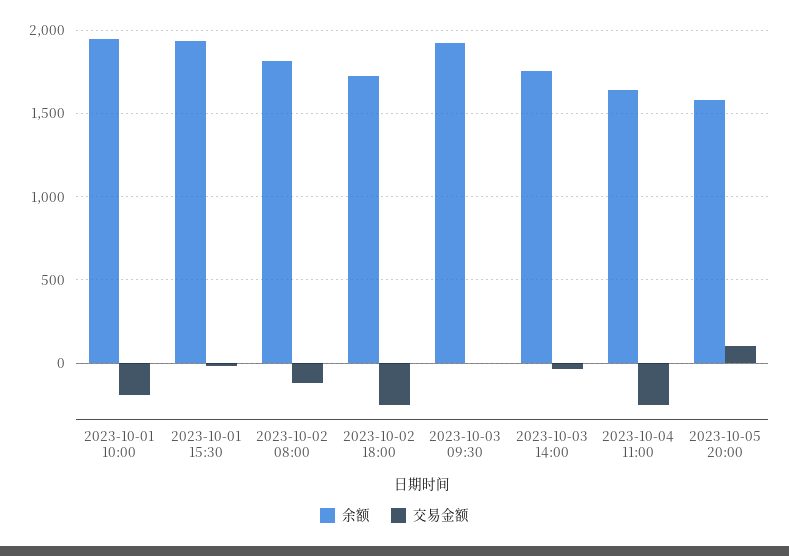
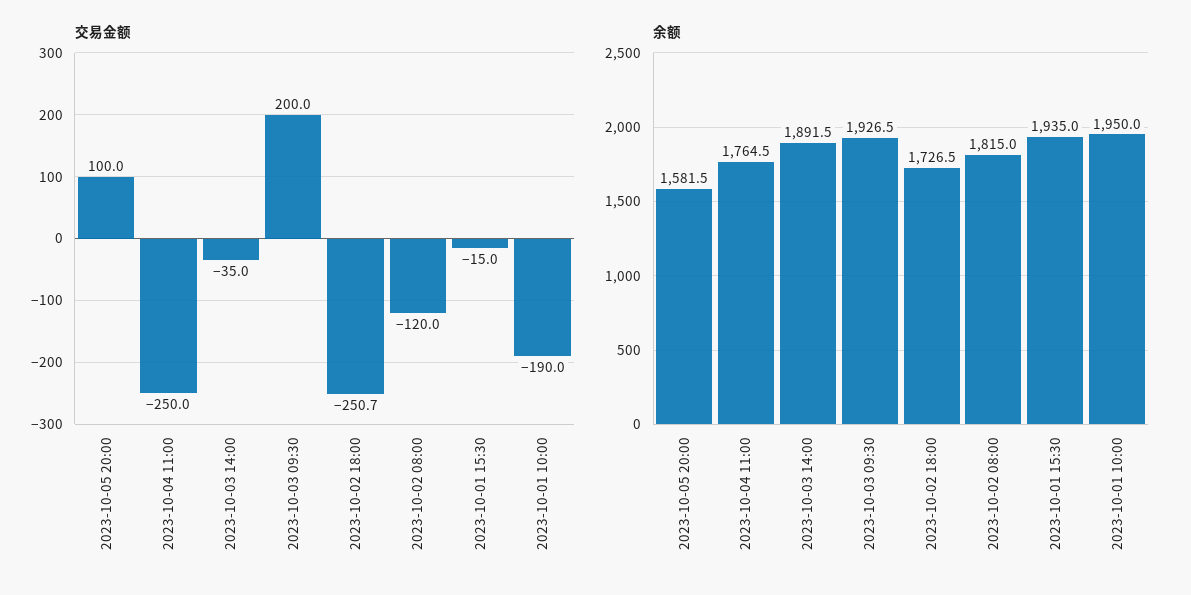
交易金额, 2023-10-03 09:30: 0 -> 200
余额, 2023-10-03 14:00: 1750 -> 1891.5
余额, 2023-10-04 11:00: 1650 -> 1764.5

